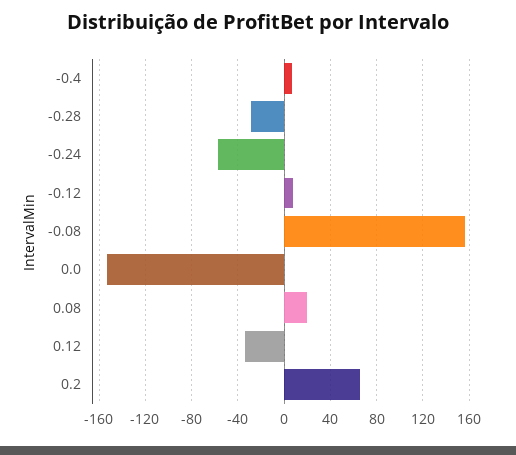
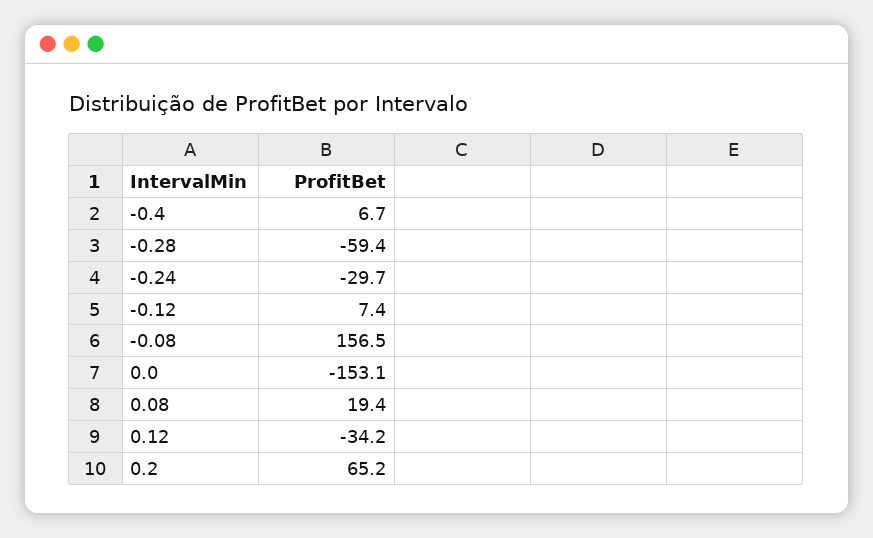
-0.28: -30 -> -59.4
-0.24: -60 -> -29.7

